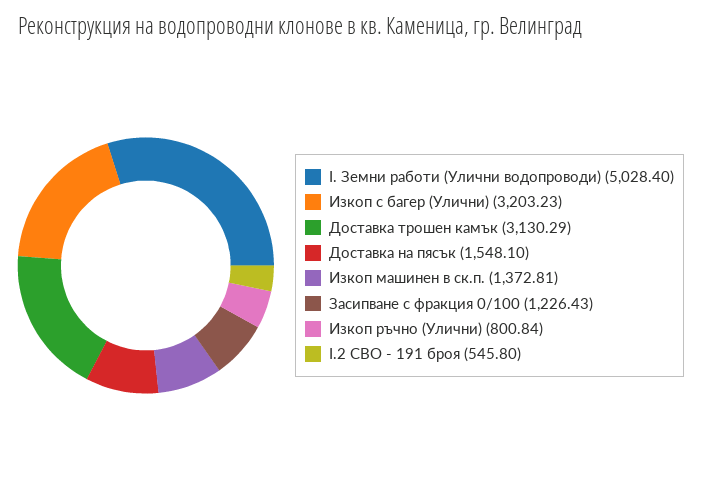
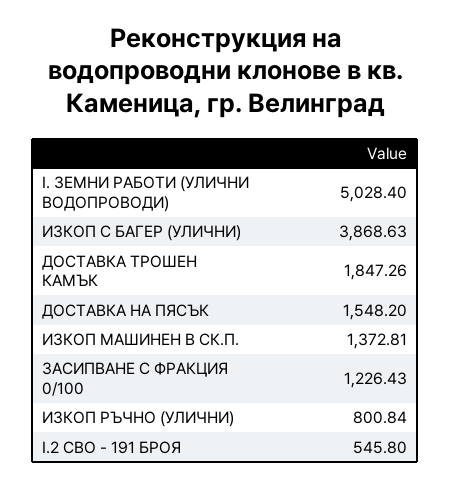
Изкоп с багер (Улични): 3203.23 -> 3868.63
Доставка трошен камък: 3130.29 -> 1847.26
Доставка на пясък: 1548.1 -> 1548.2

